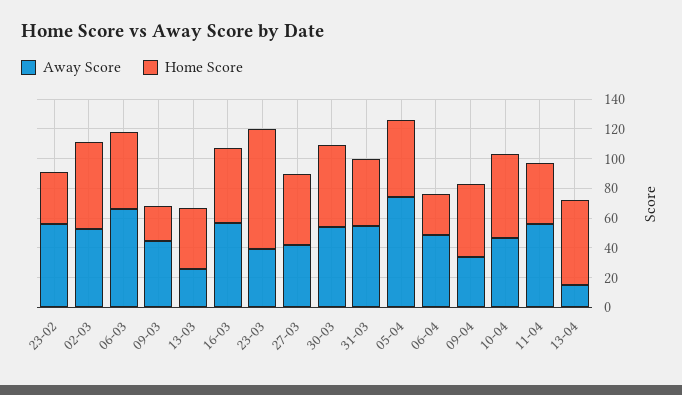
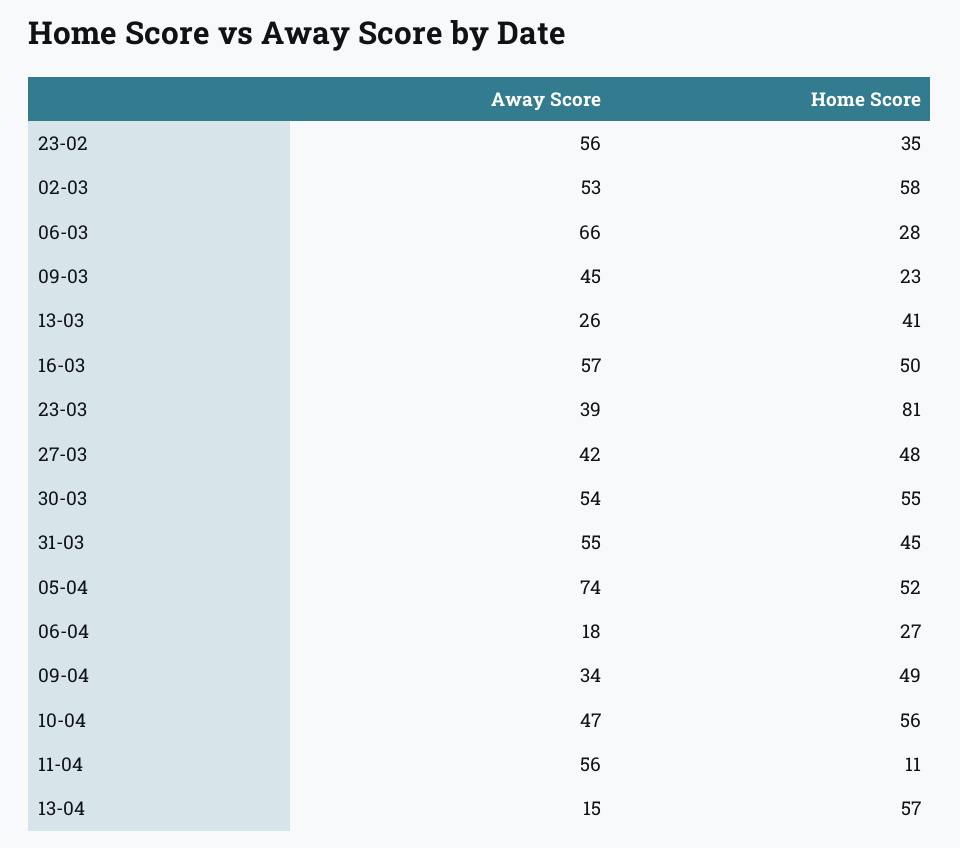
Home Score, 06-03: 50 -> 28
Away Score, 06-04: 50 -> 18
Home Score, 11-04: 40 -> 11

